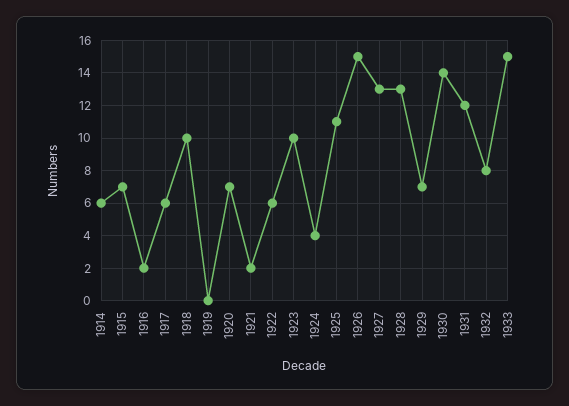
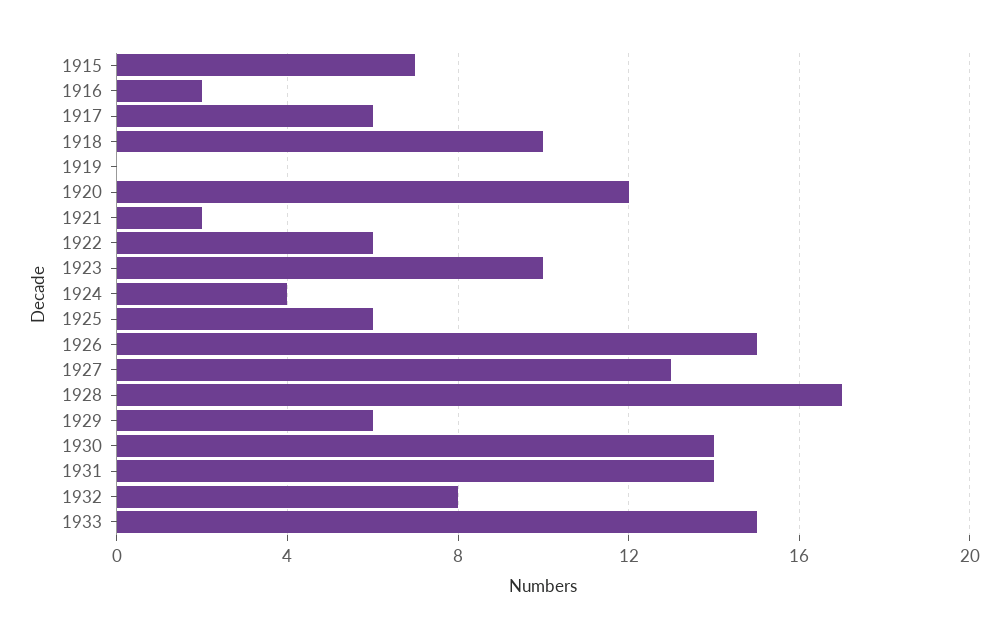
1914: 6 -> none
1920: 7 -> 12
1925: 11 -> 6
1928: 13 -> 17
1929: 7 -> 6
1931: 12 -> 14

